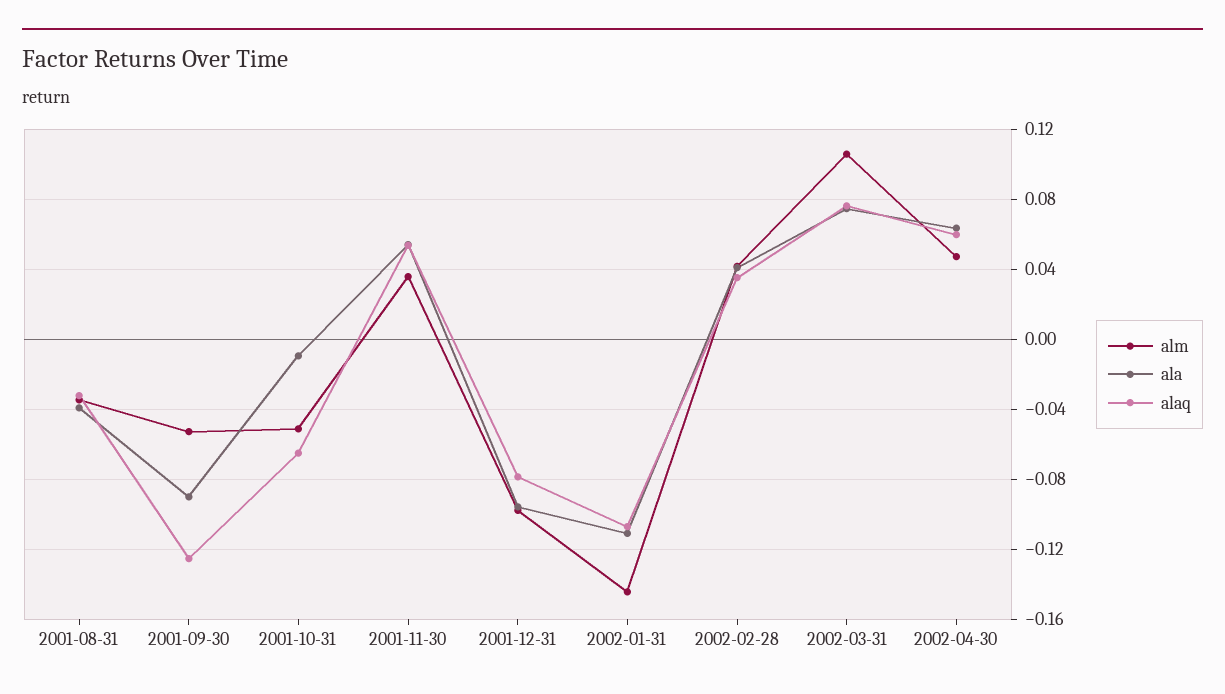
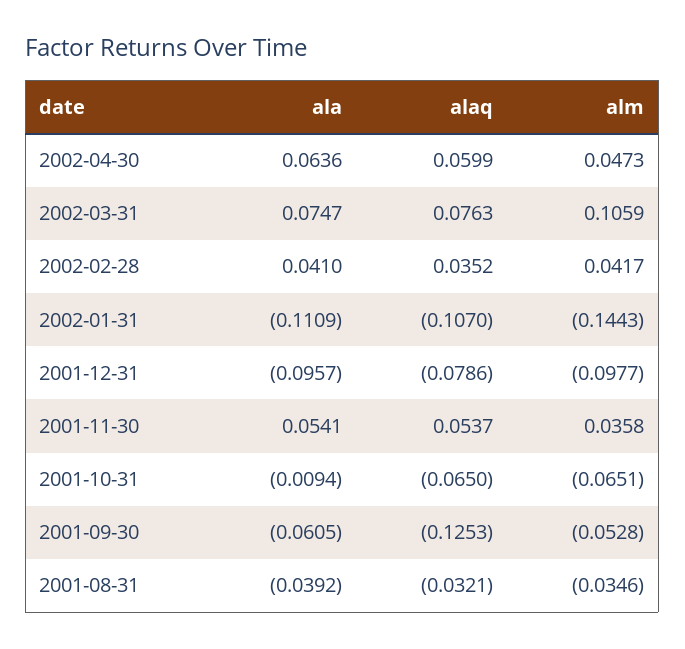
ala, 2001-09-30: -0.09 -> -0.0605
alm, 2001-10-31: -0.05 -> -0.0651

